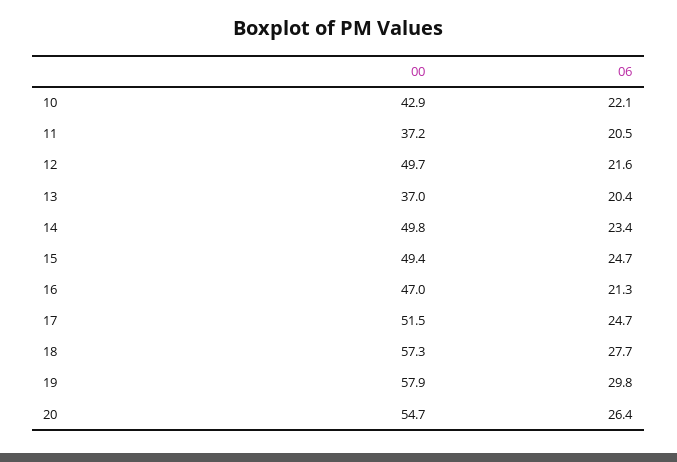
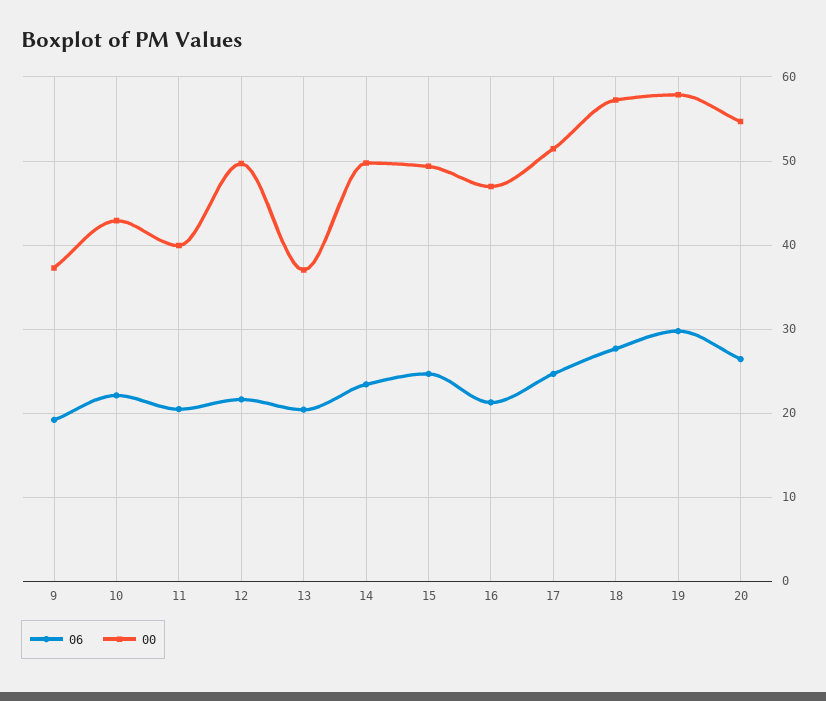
00, 11: 37.2 -> 40
06, 9: none -> 19
00, 9: none -> 37

